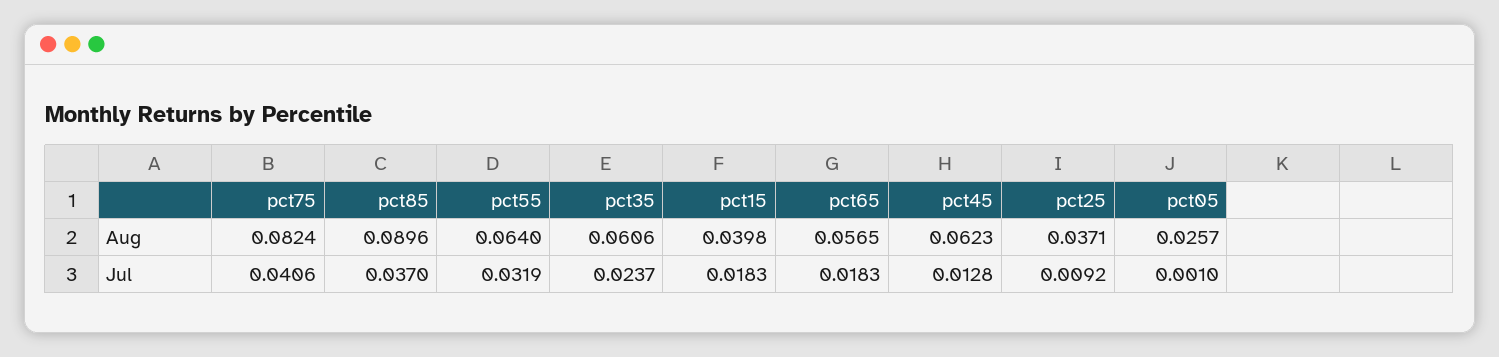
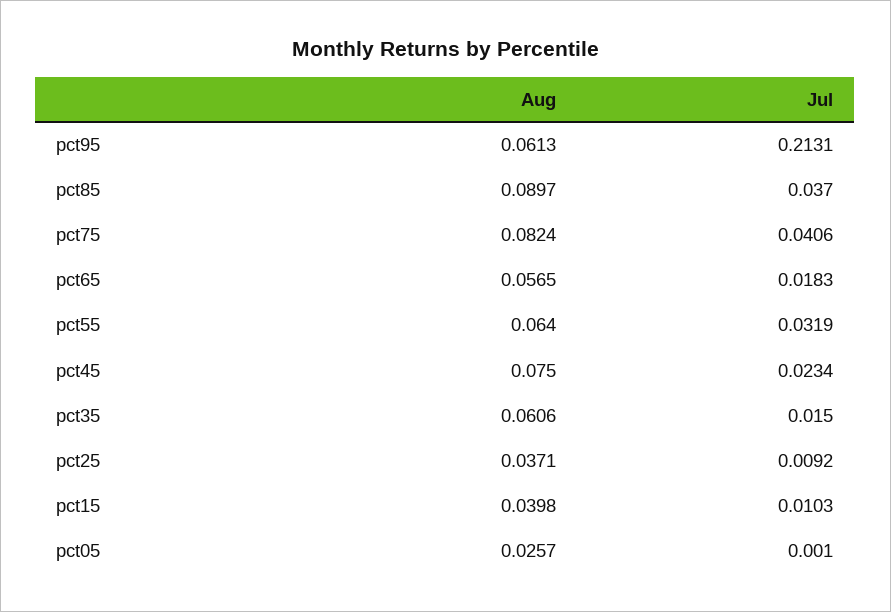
pct85, Aug: 0.0896 -> 0.0897
pct45, Aug: 0.0623 -> 0.075
pct35, Jul: 0.0237 -> 0.015
pct15, Jul: 0.0183 -> 0.0103
pct45, Jul: 0.0128 -> 0.0234
pct95, Aug: none -> 0.0613
pct95, Jul: none -> 0.2131

